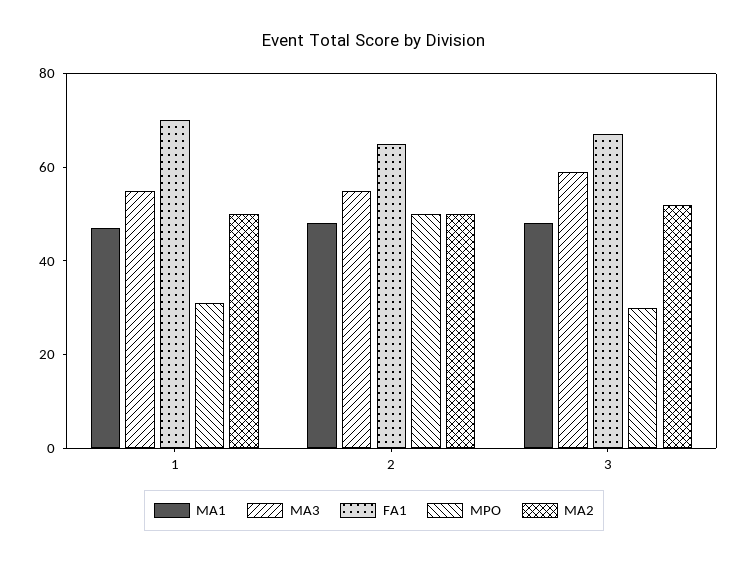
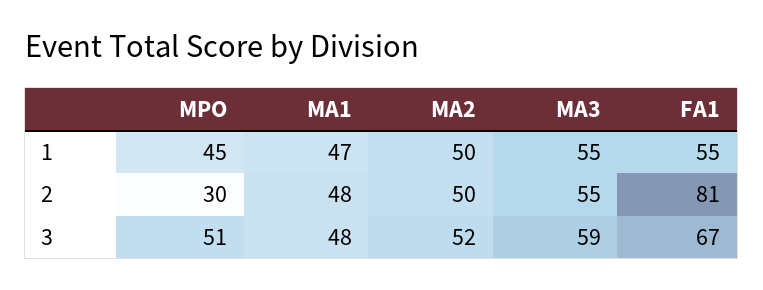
FA1, 1: 70 -> 55
MPO, 1: 30 -> 45
FA1, 2: 65 -> 81
MPO, 2: 50 -> 30
MPO, 3: 30 -> 51

